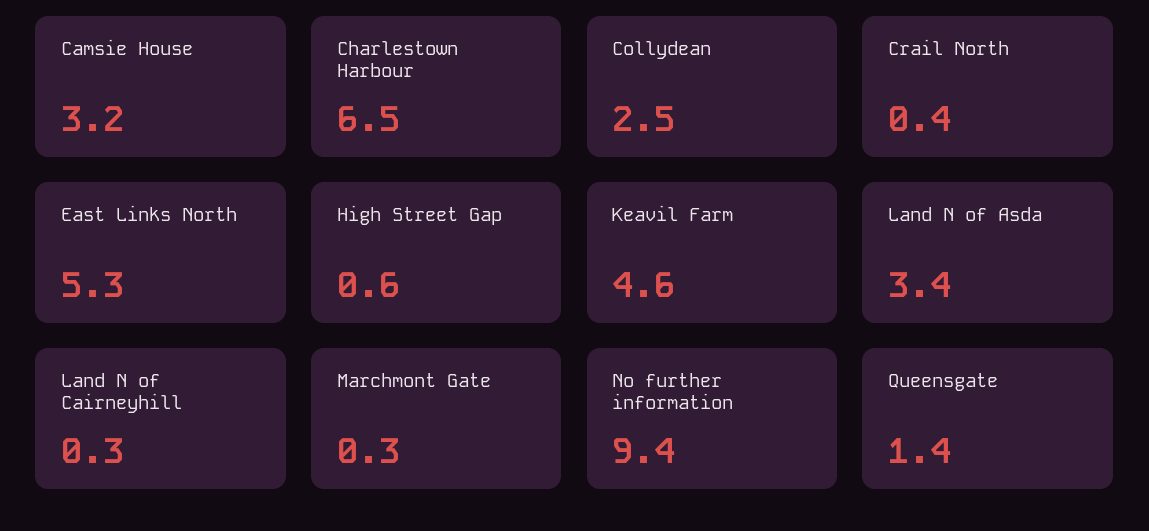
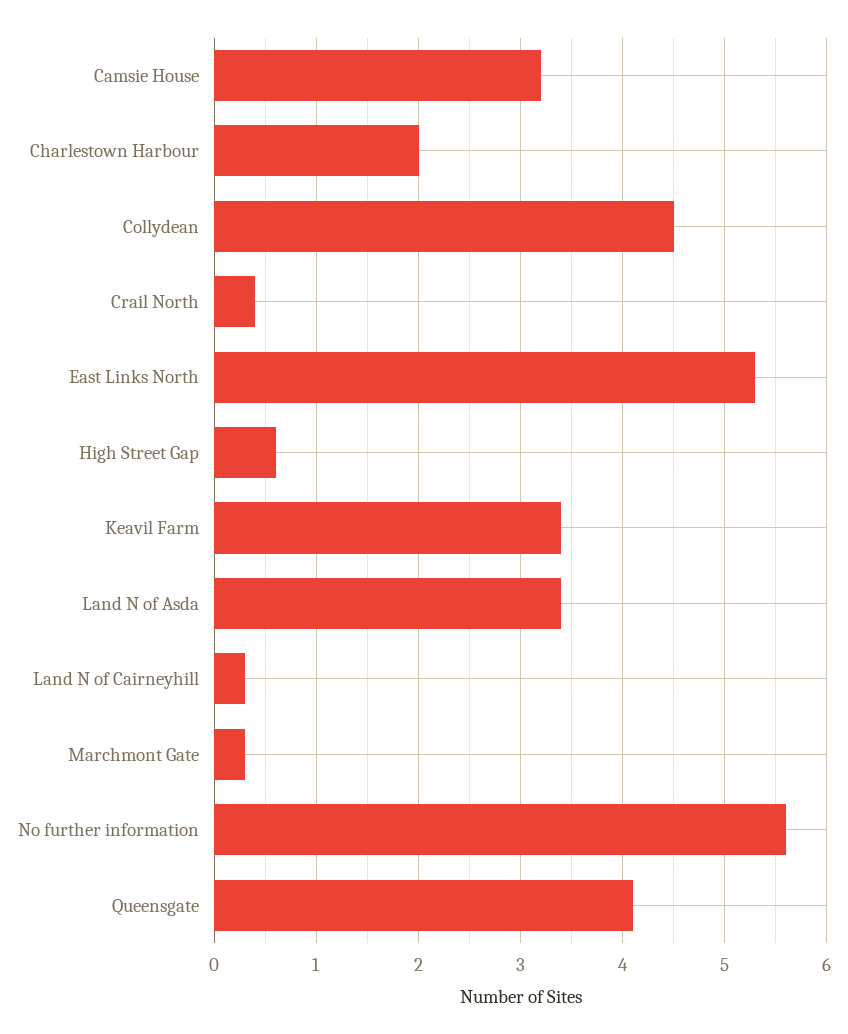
Charlestown Harbour: 6.5 -> 2
Collydean: 2.5 -> 4.5
Keavil Farm: 4.6 -> 3.4
No further information: 9.4 -> 5.6
Queensgate: 1.4 -> 4.1

